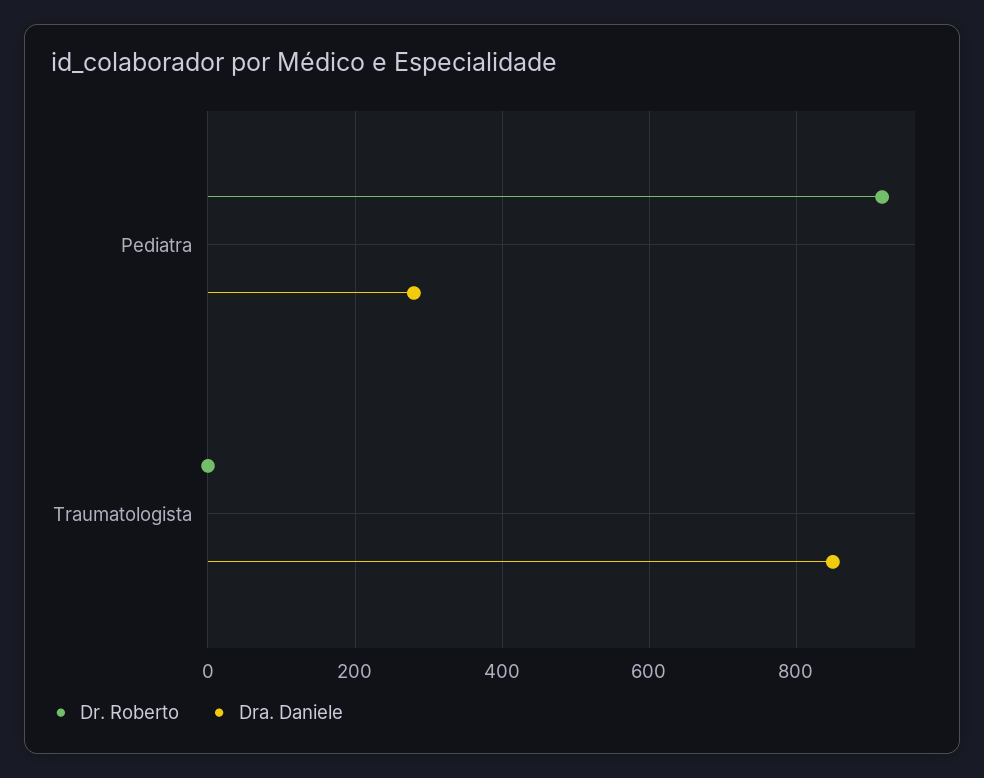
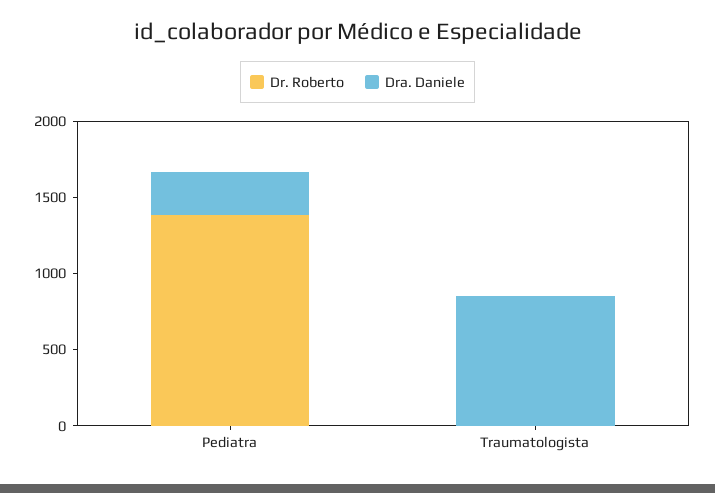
Dr. Roberto, Pediatra: 920 -> 1400

